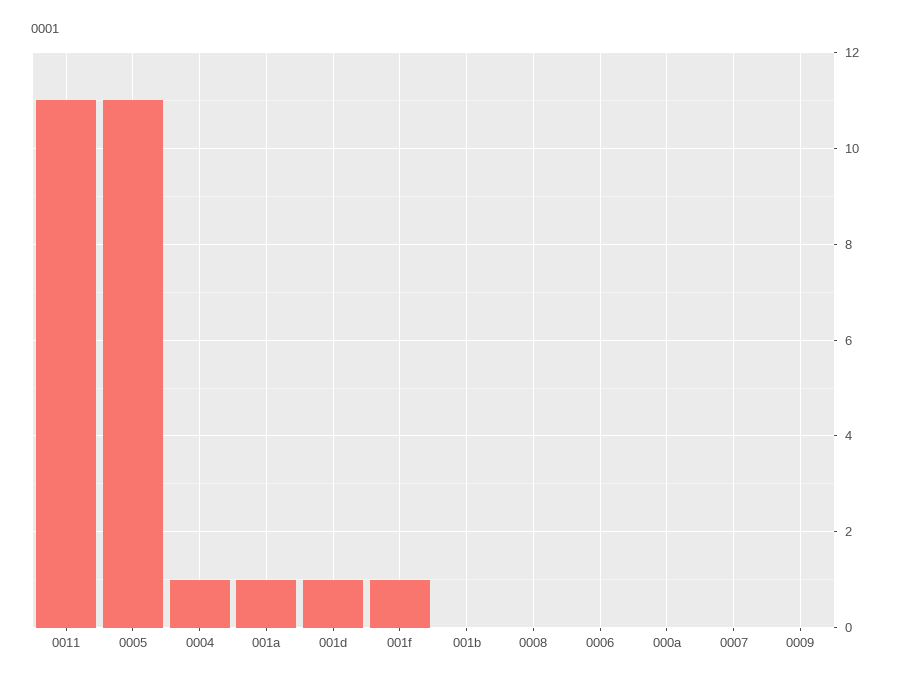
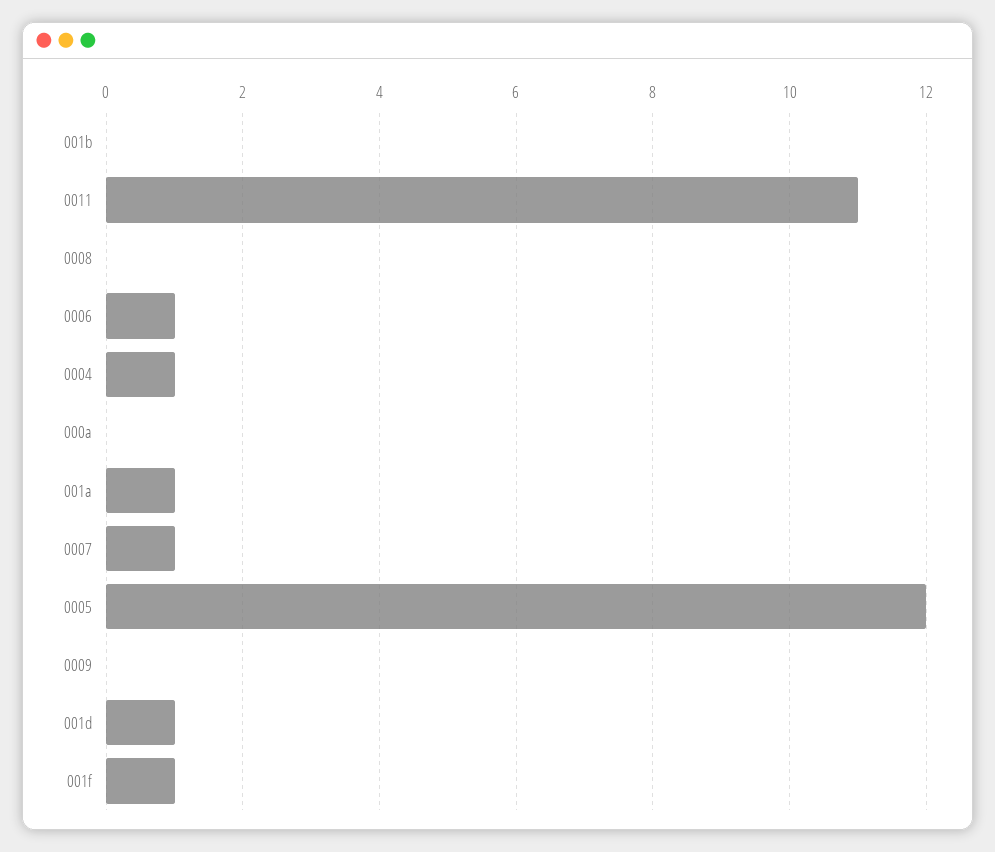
0005: 11 -> 12
0006: 0 -> 1
0007: 0 -> 1

